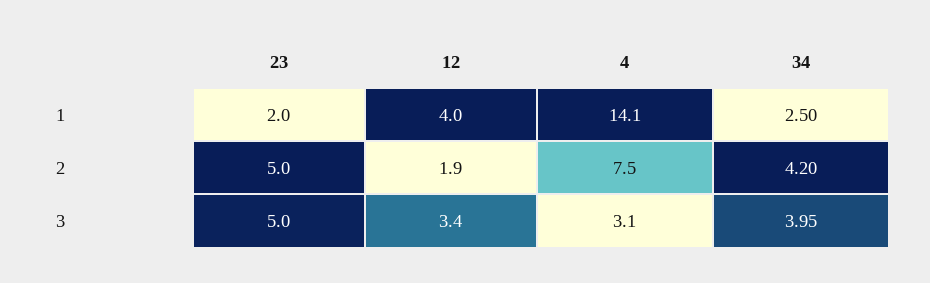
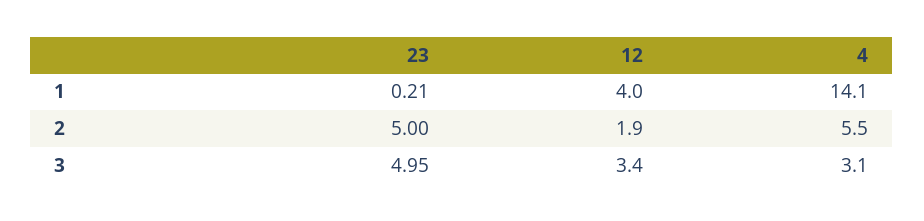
23, 1: 2 -> 0.21
34, 1: 2.5 -> none
4, 2: 7.5 -> 5.5
34, 2: 4.2 -> none
34, 3: 3.95 -> none

